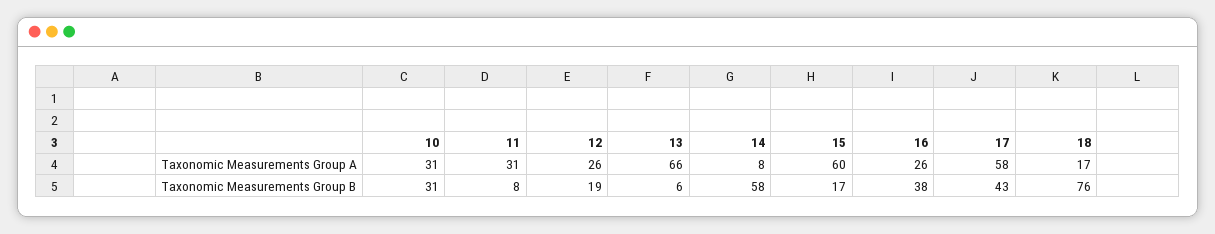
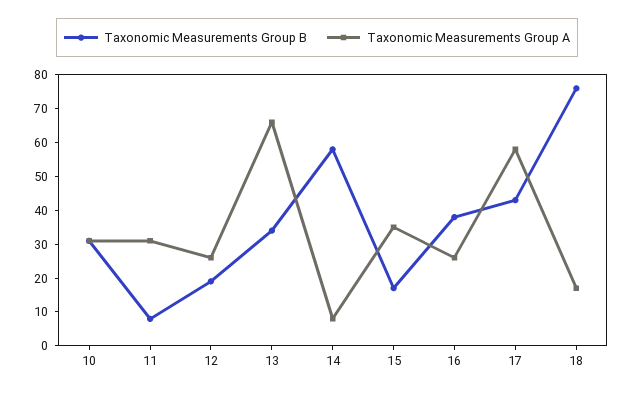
Taxonomic Measurements Group A, 15: 60 -> 35
Taxonomic Measurements Group B, 13: 6 -> 35

